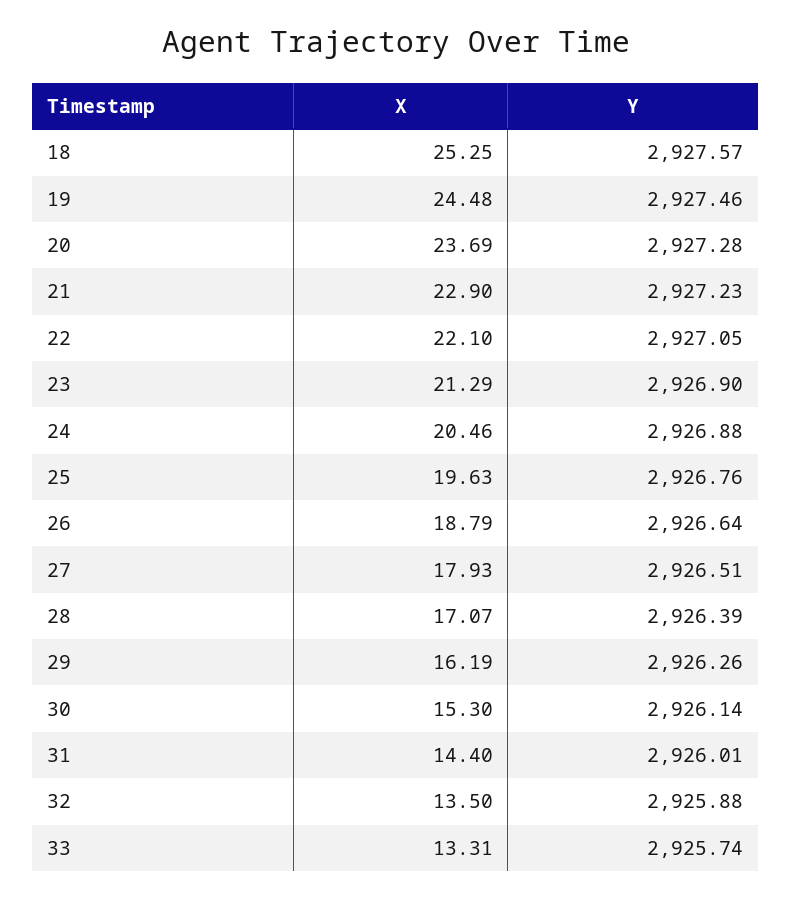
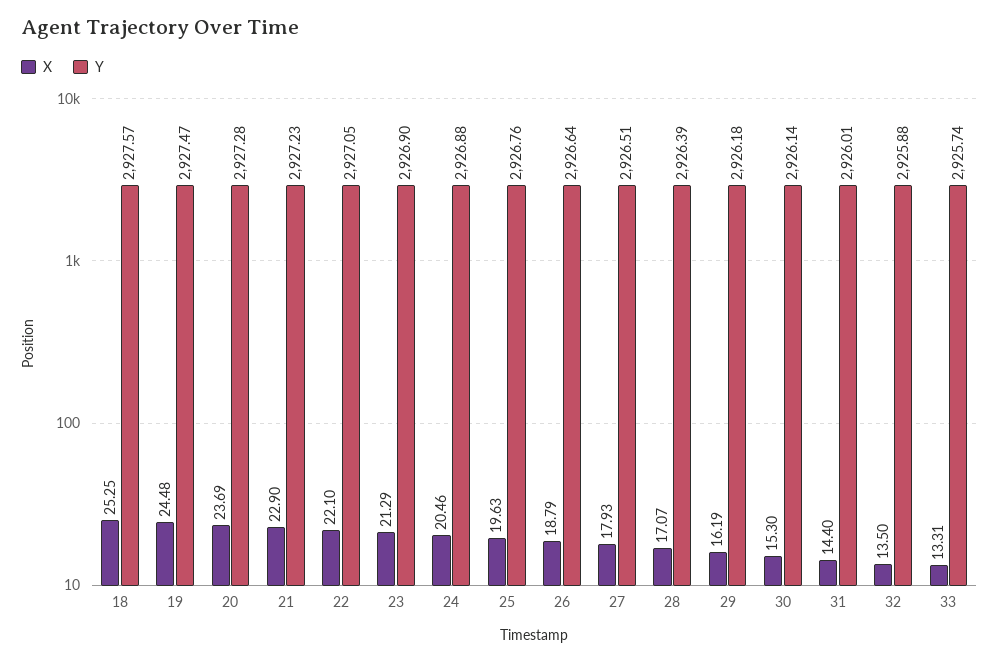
Y, 19: 2927.46 -> 2927.47
Y, 29: 2926.26 -> 2926.18

